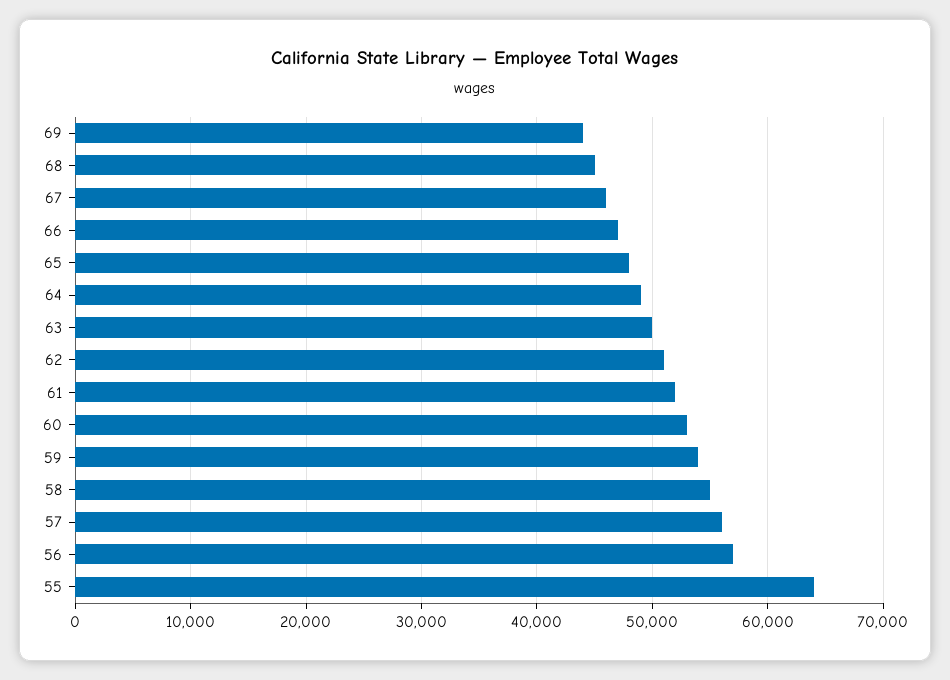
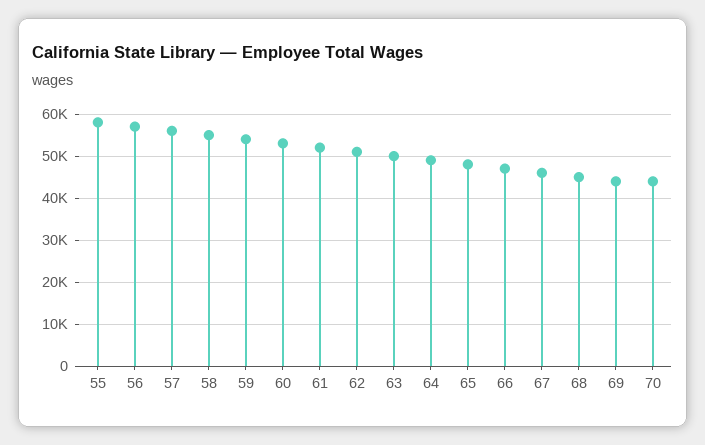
55: 64000 -> 58000
70: none -> 44000

